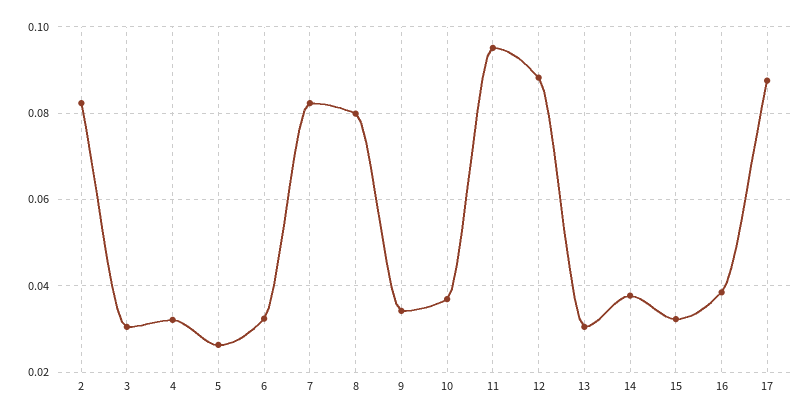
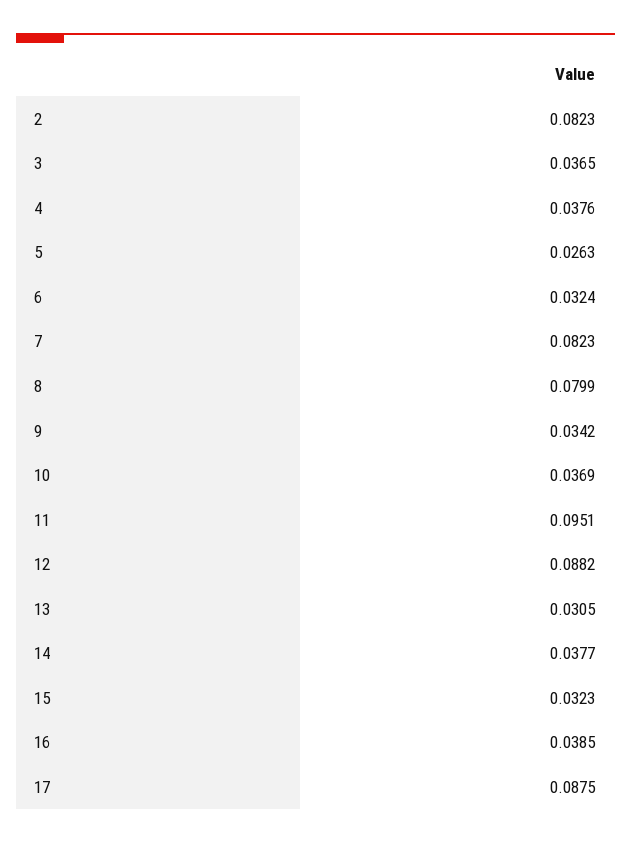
3: 0.03 -> 0.0365
4: 0.032 -> 0.0376

